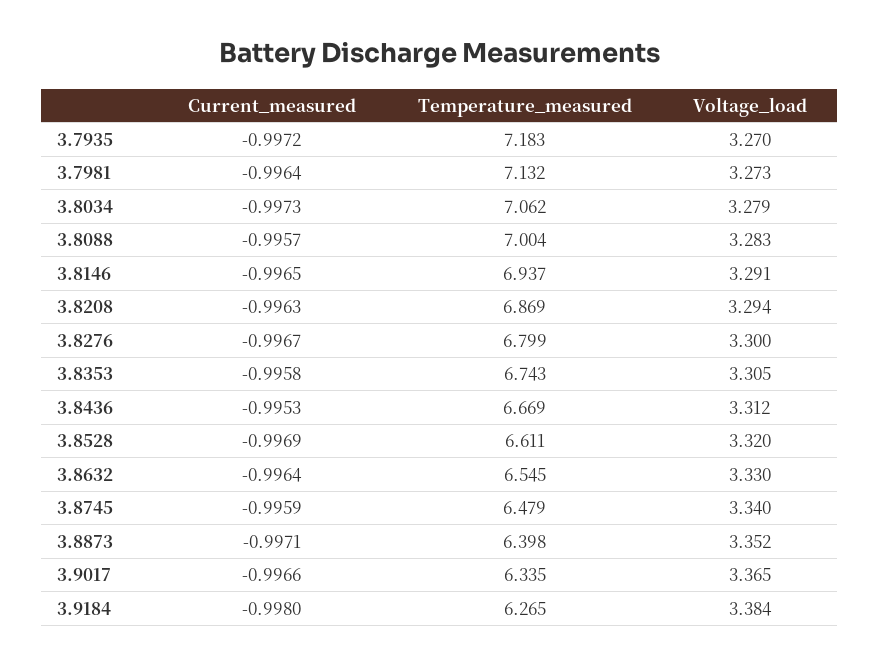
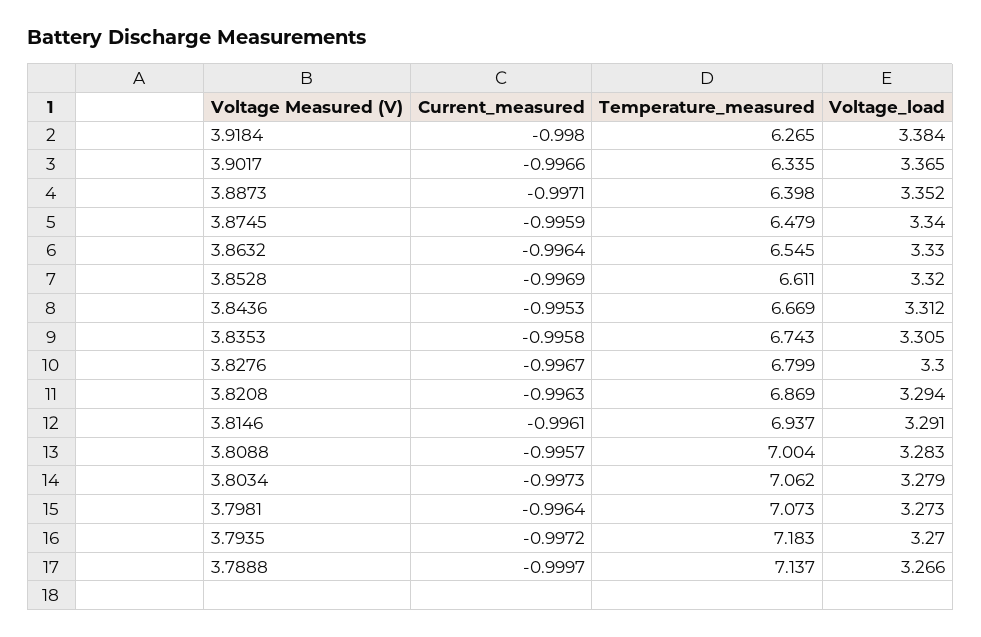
Temperature_measured, 3.7981: 7.132 -> 7.073
Current_measured, 3.8146: -0.9965 -> -0.9961
Current_measured, 3.7888: none -> -0.9997
Temperature_measured, 3.7888: none -> 7.137
Voltage_load, 3.7888: none -> 3.266

